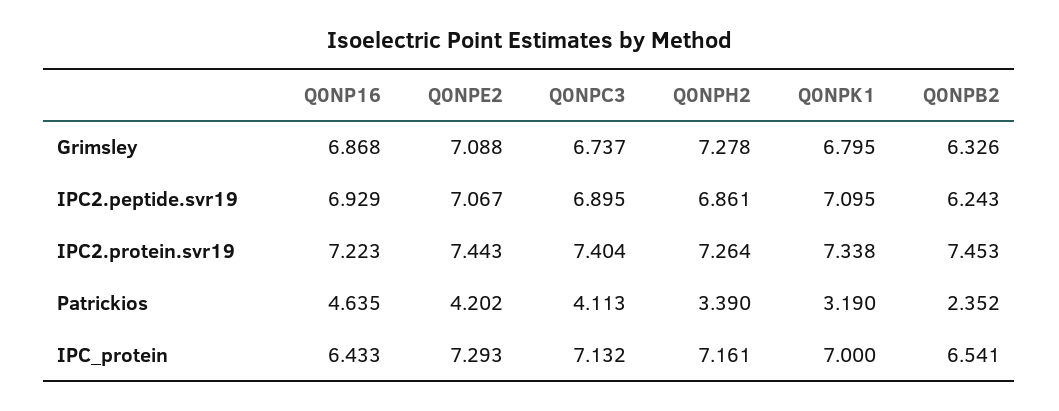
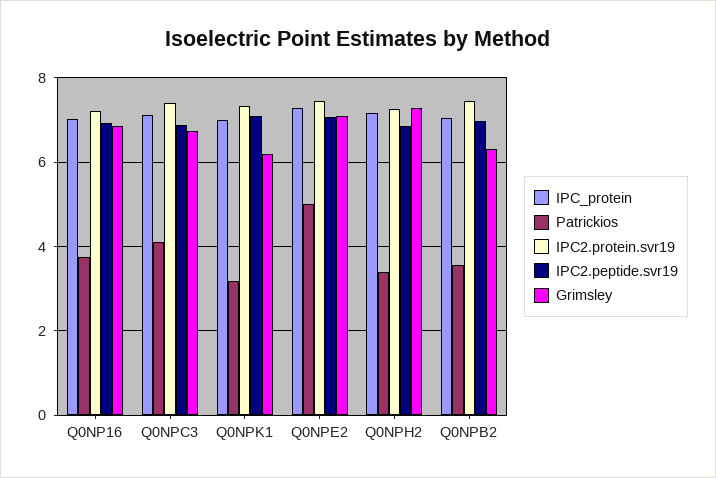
Grimsley, Q0NPK1: 6.795 -> 6.2
IPC2.peptide.svr19, Q0NPB2: 6.243 -> 7
Patrickios, Q0NP16: 4.635 -> 3.8
Patrickios, Q0NPE2: 4.202 -> 5
Patrickios, Q0NPB2: 2.352 -> 3.6
IPC_protein, Q0NP16: 6.433 -> 7
IPC_protein, Q0NPB2: 6.541 -> 7

